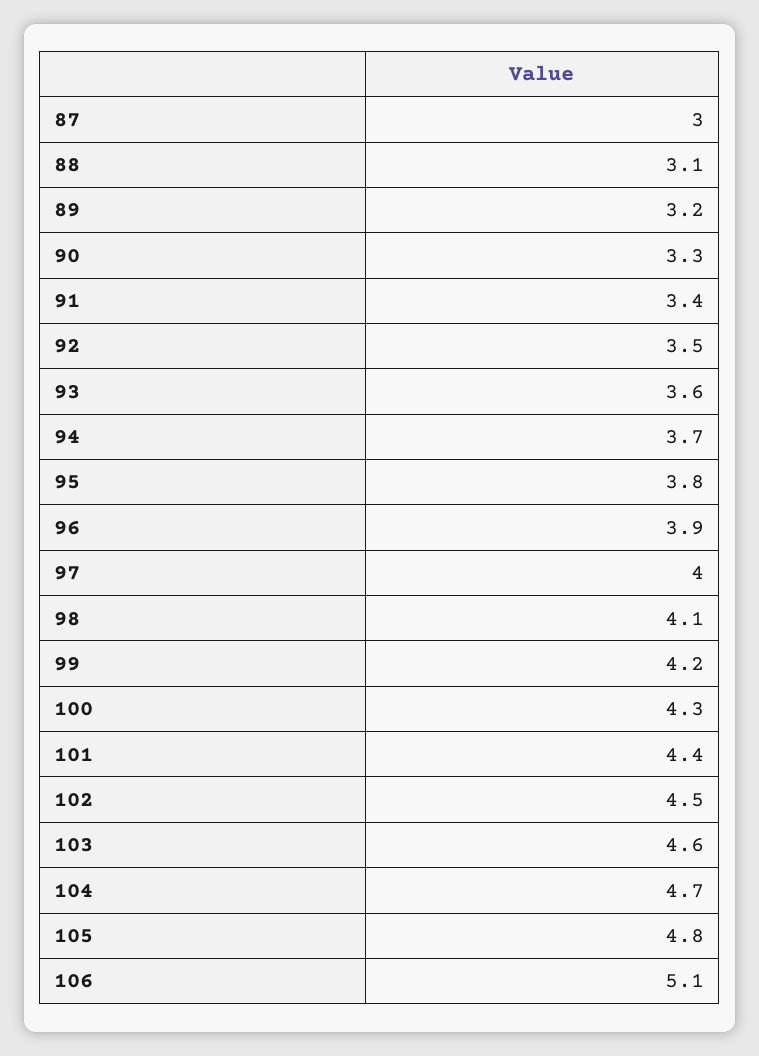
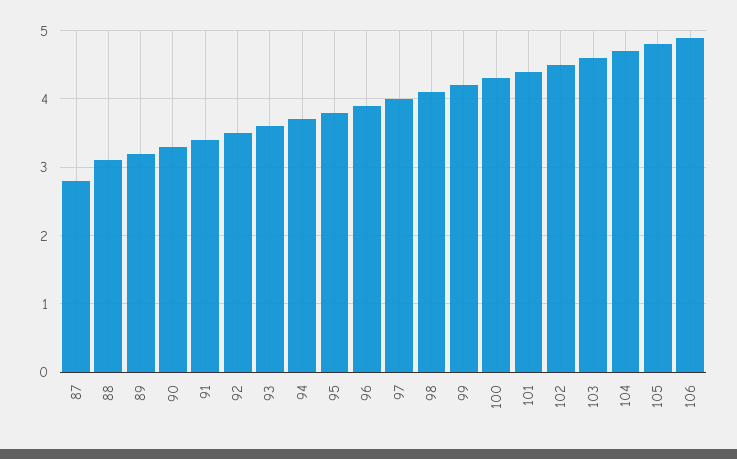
87: 3 -> 2.8
106: 5.1 -> 4.9

